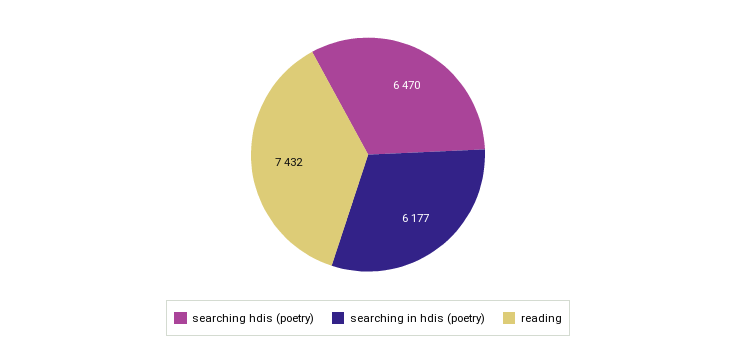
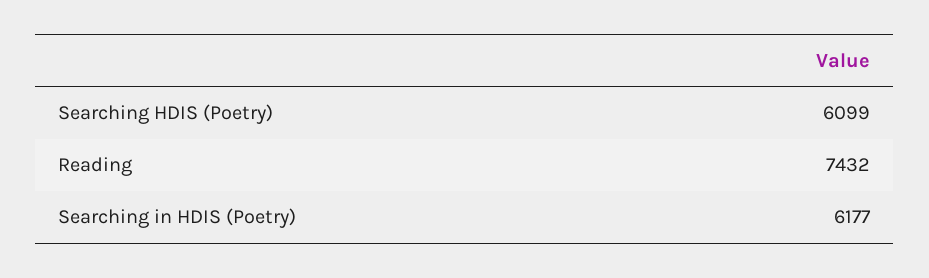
searching hdis (poetry): 6470 -> 6099

